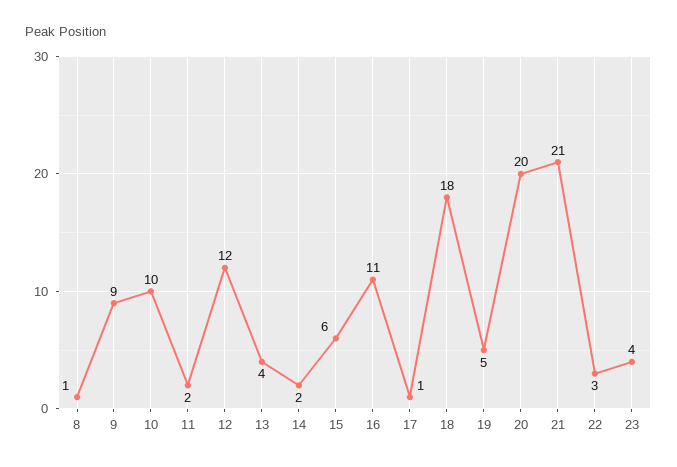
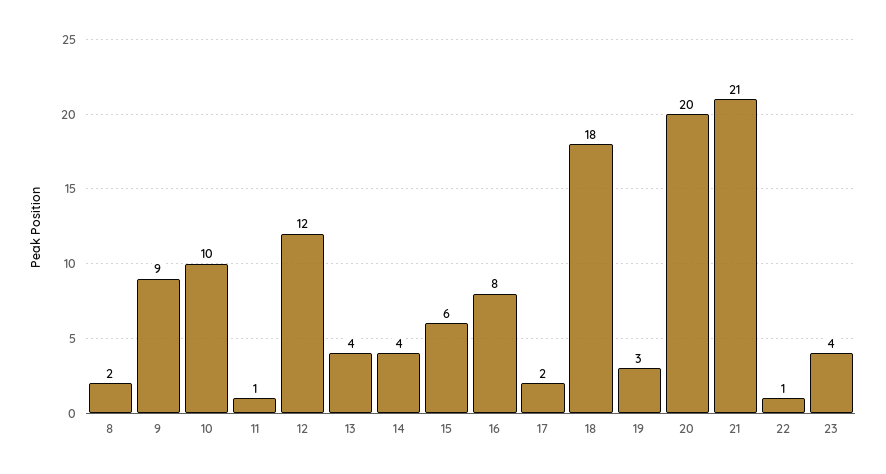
8: 1 -> 2
11: 2 -> 1
14: 2 -> 4
16: 11 -> 8
17: 1 -> 2
19: 5 -> 3
22: 3 -> 1

